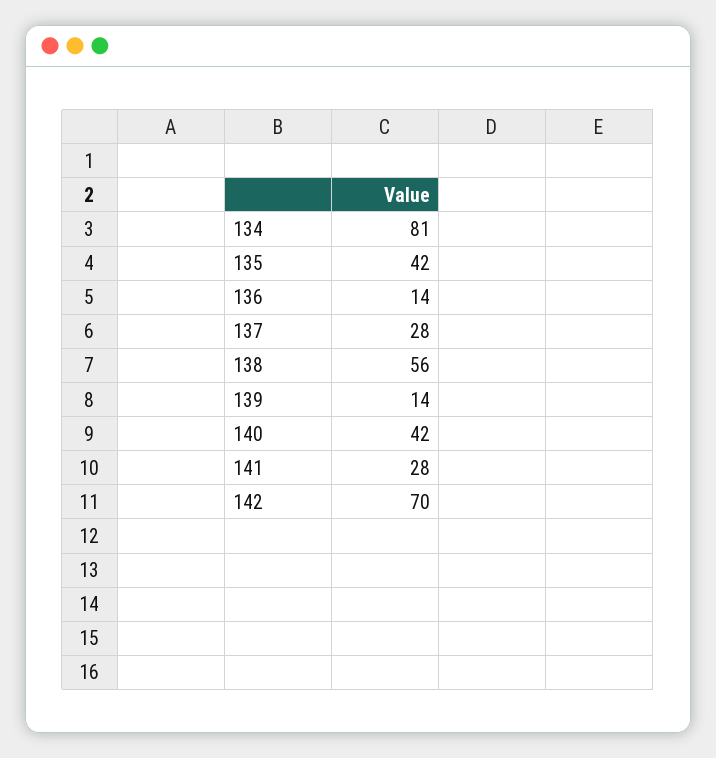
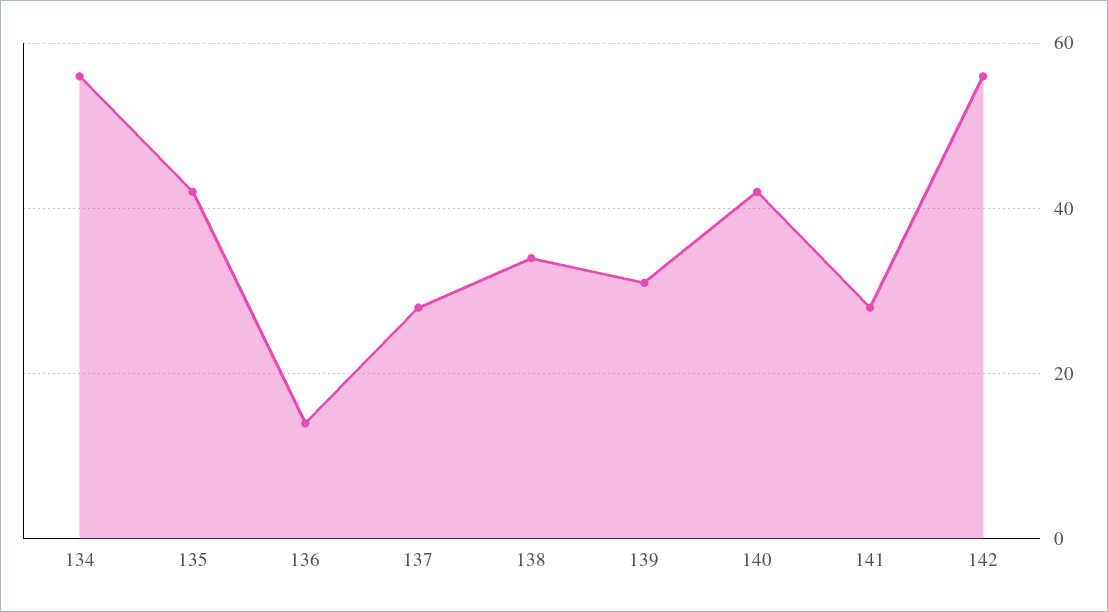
134: 81 -> 55
138: 56 -> 35
139: 14 -> 30
142: 70 -> 55

